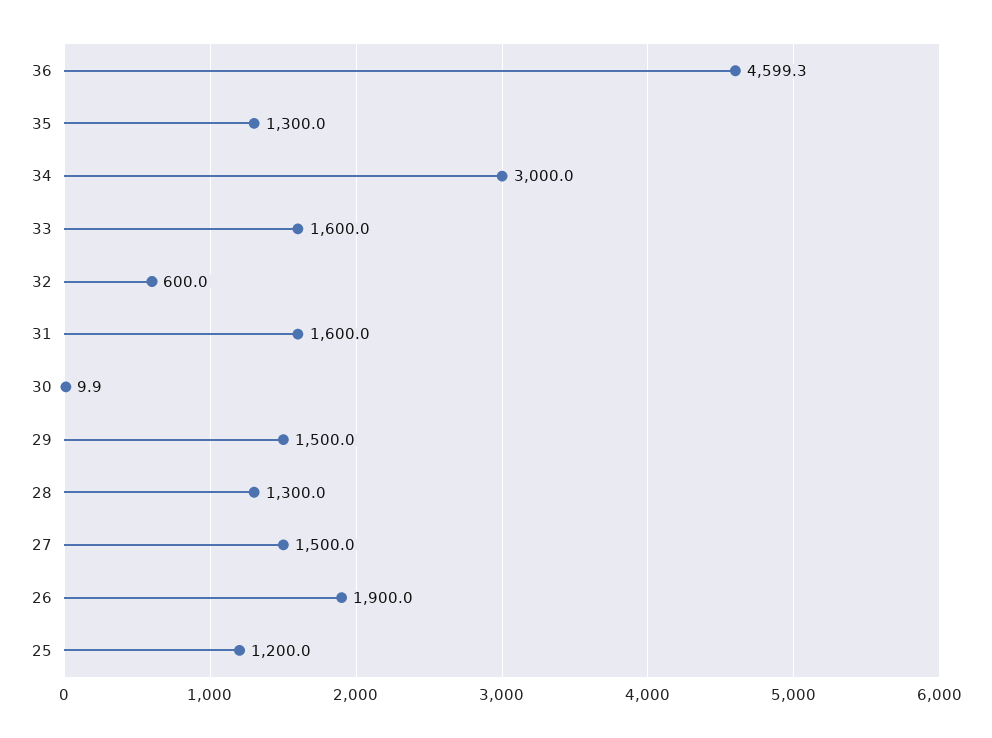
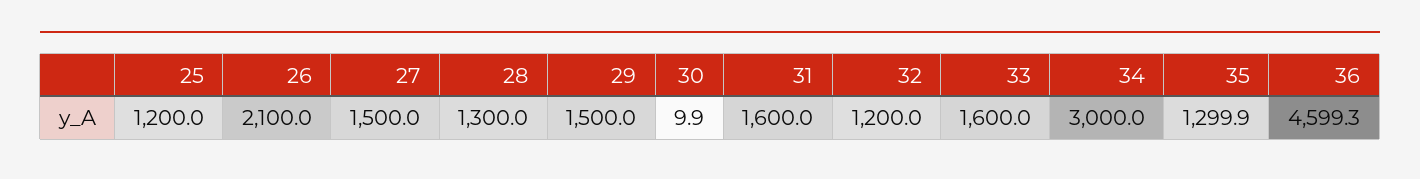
35: 1300 -> 1299.9
32: 600 -> 1200
26: 1900 -> 2100

